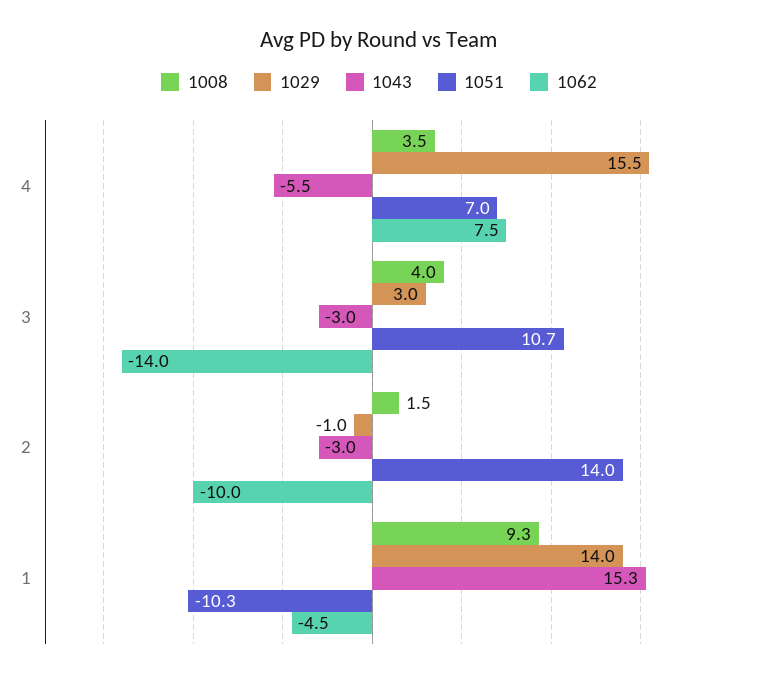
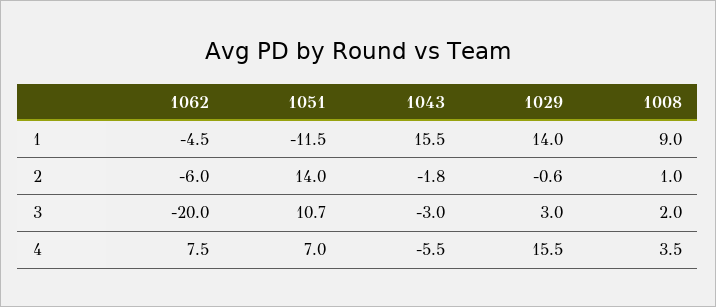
1008, 3: 4 -> 2
1062, 3: -14 -> -20
1008, 2: 1.5 -> 1
1029, 2: -1 -> -0.6
1043, 2: -3 -> -1.8
1062, 2: -10 -> -6
1008, 1: 9.3 -> 9
1043, 1: 15.3 -> 15.5
1051, 1: -10.3 -> -11.5

